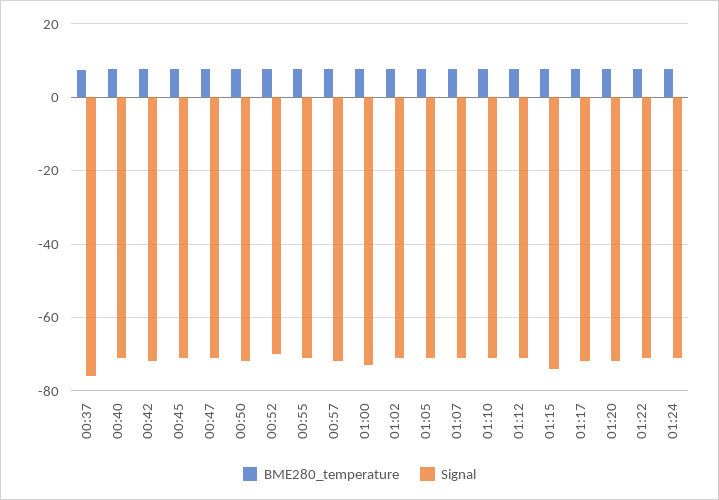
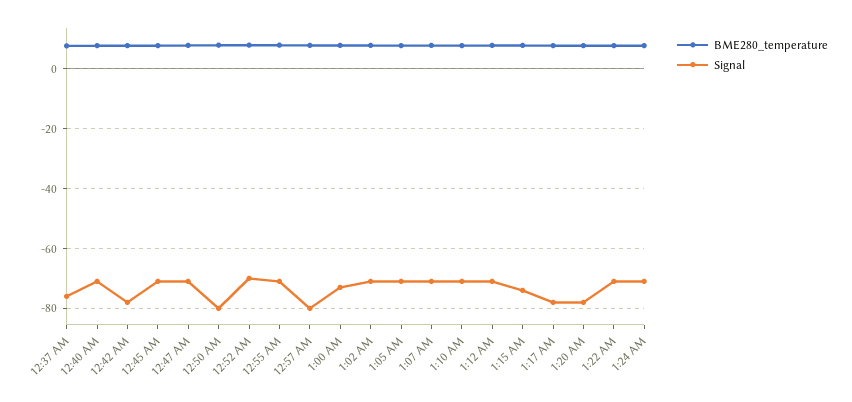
Signal, 00:42: -72 -> -77.5
Signal, 00:50: -72 -> -80
Signal, 00:57: -72 -> -80
Signal, 01:17: -72 -> -77.5
Signal, 01:20: -72 -> -77.5

